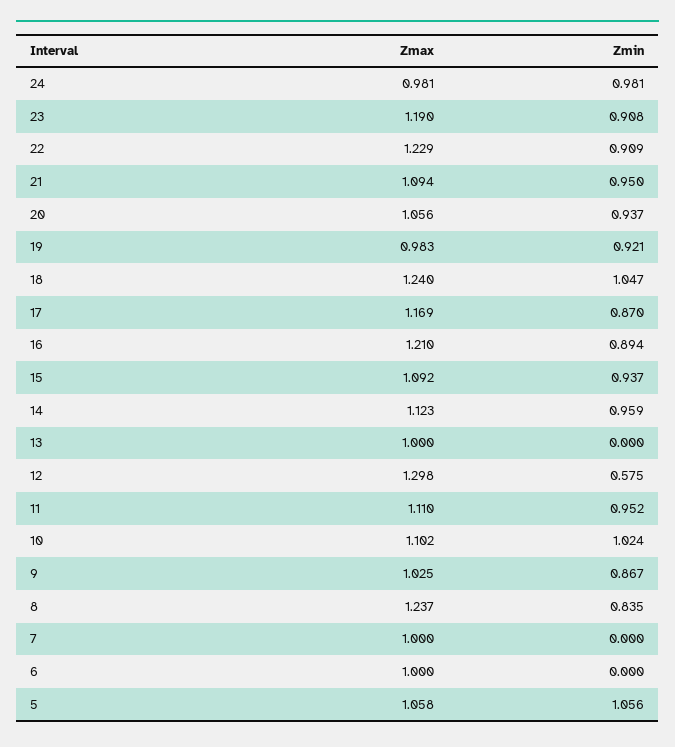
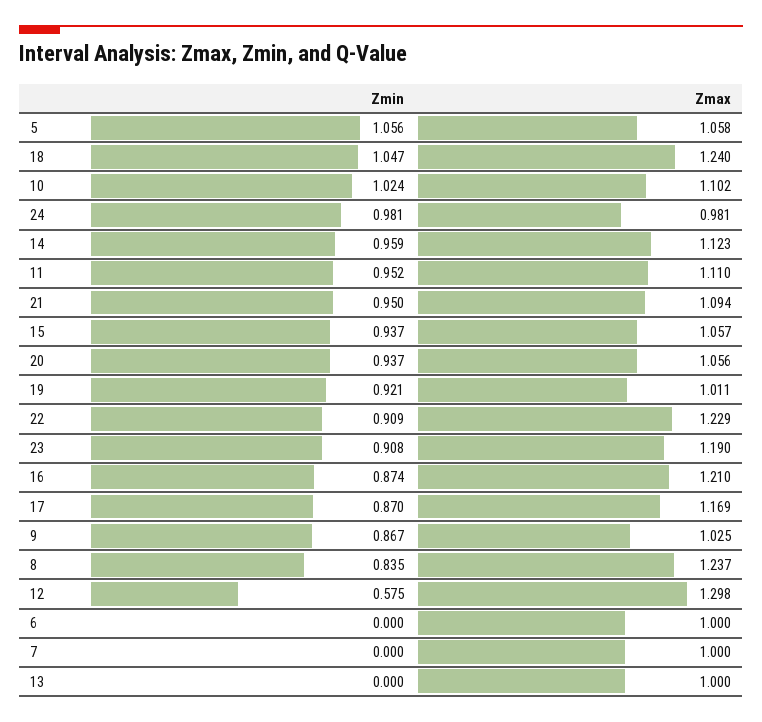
Zmax, 19: 0.983 -> 1.011
Zmin, 16: 0.894 -> 0.874
Zmax, 15: 1.092 -> 1.057

